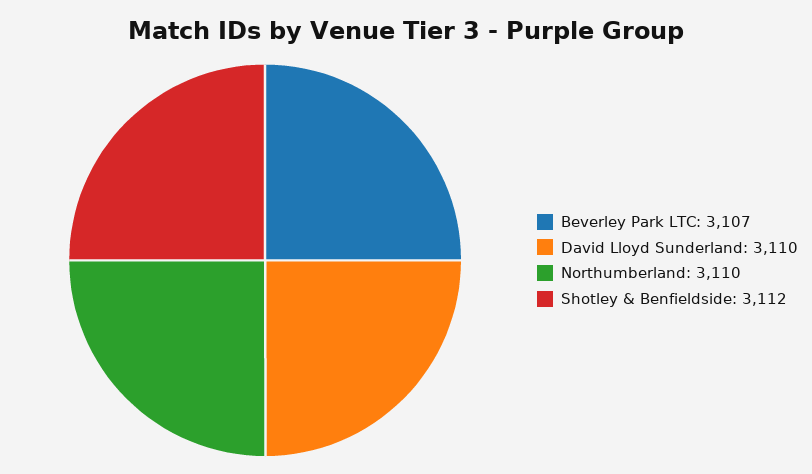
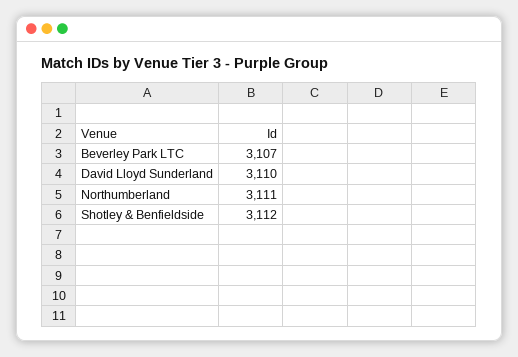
Northumberland: 3110 -> 3111

